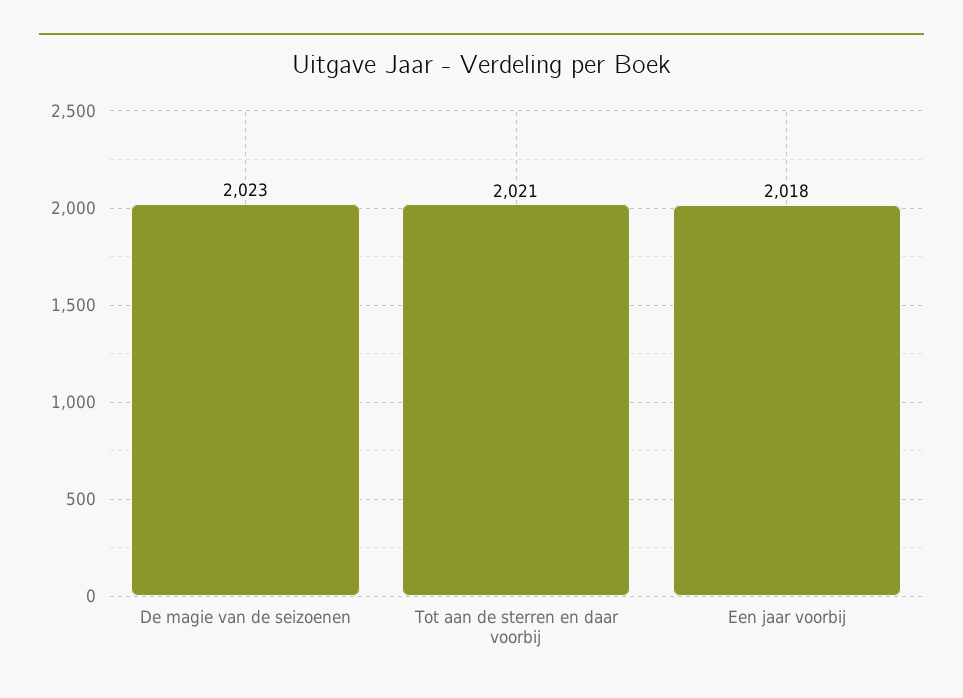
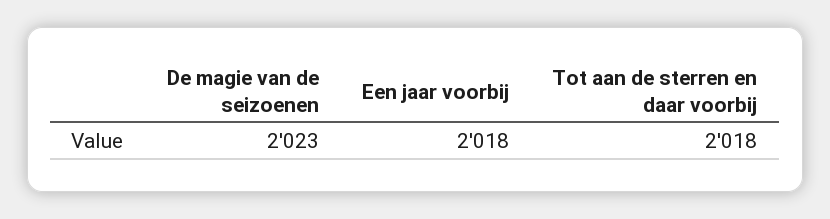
Tot aan de sterren en daar voorbij: 2021 -> 2018

